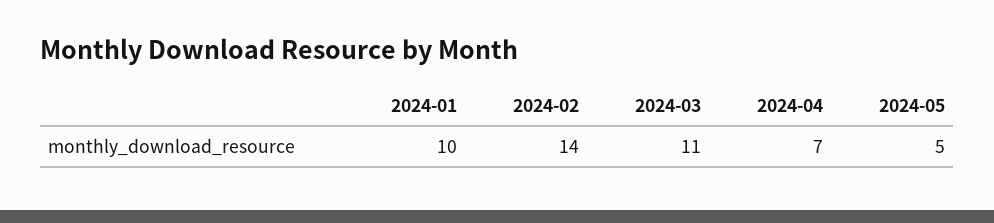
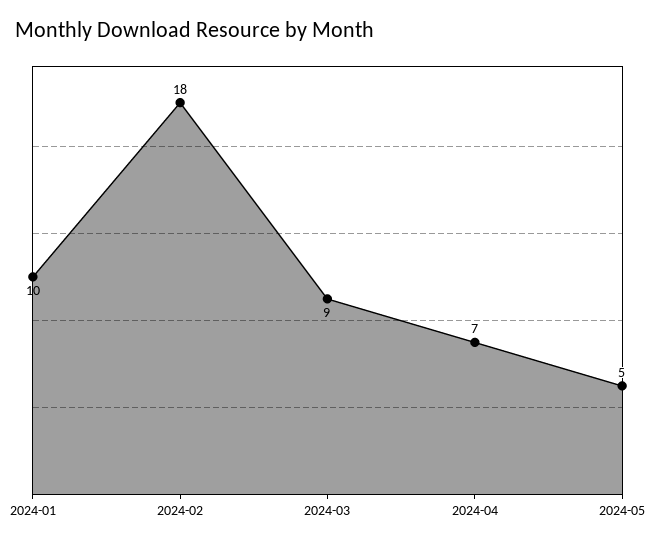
2024-02: 14 -> 18
2024-03: 11 -> 9

